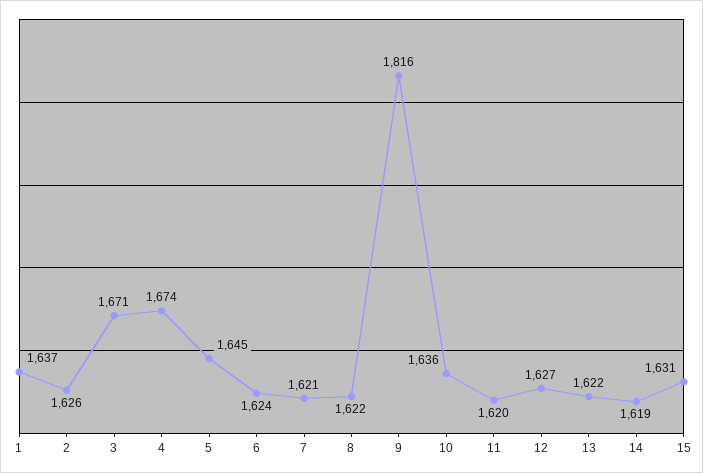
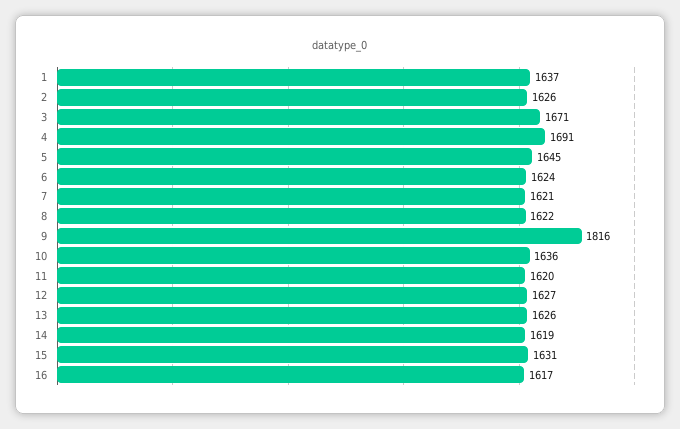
4: 1674 -> 1691
13: 1622 -> 1626
16: none -> 1617

